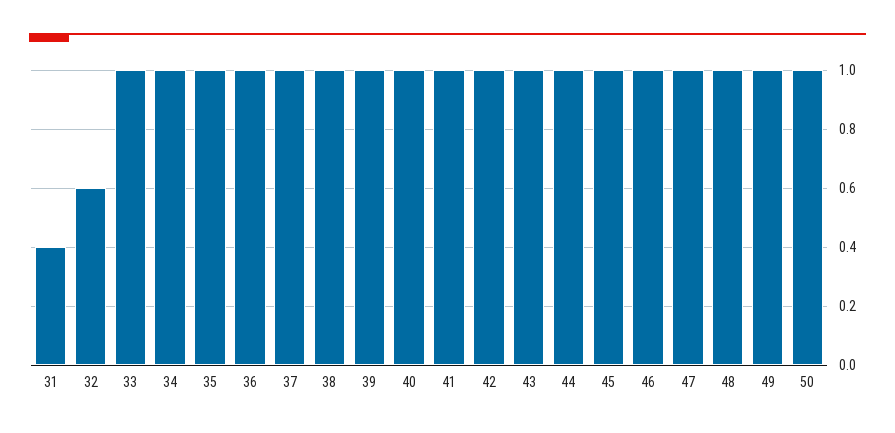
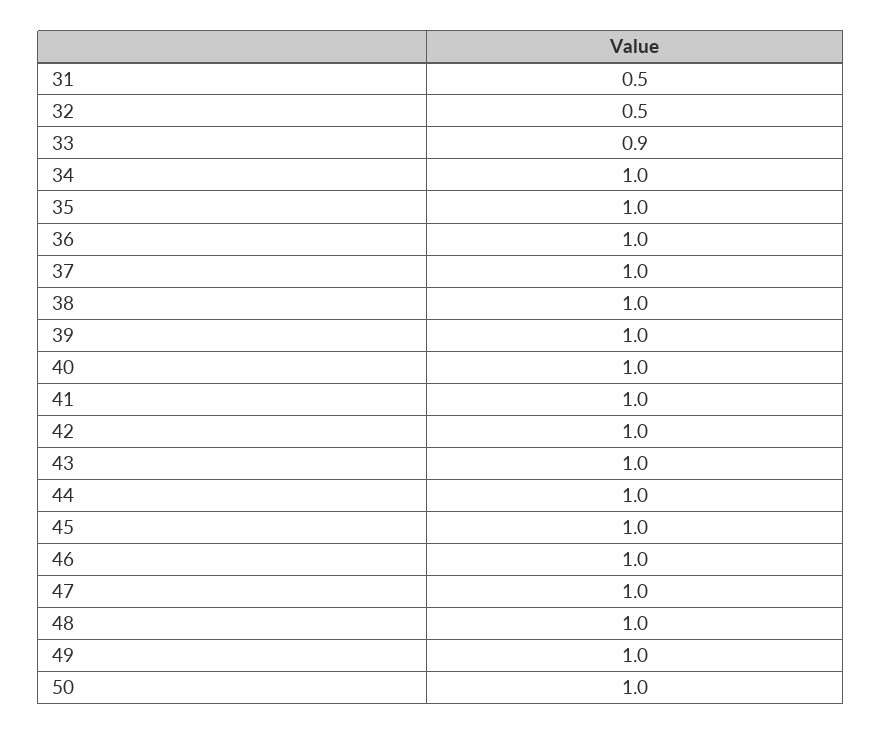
31: 0.4 -> 0.5
32: 0.6 -> 0.5
33: 1 -> 0.9

